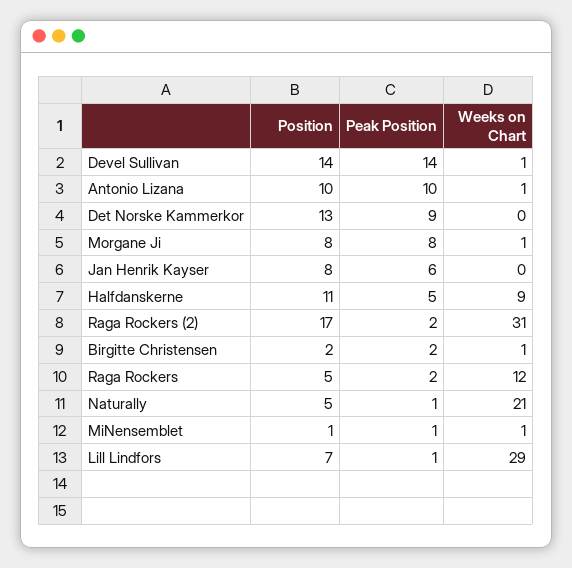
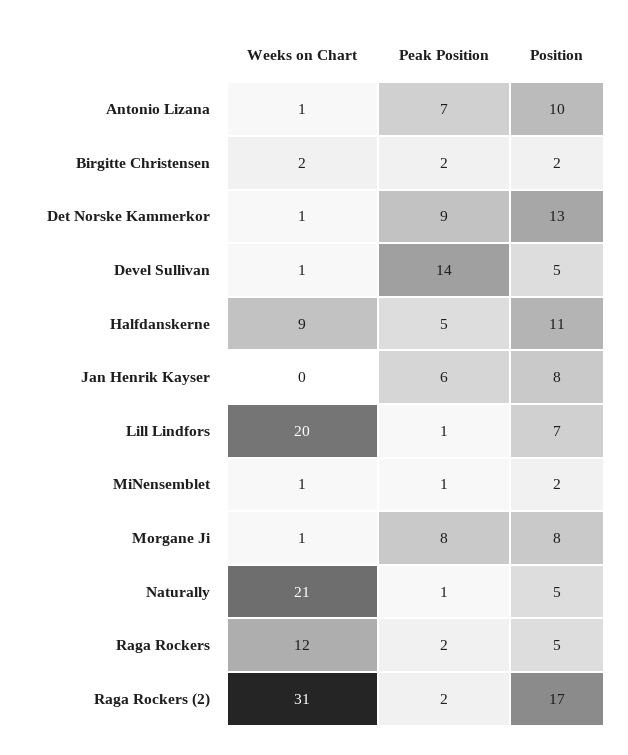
Position, Devel Sullivan: 14 -> 5
Peak Position, Antonio Lizana: 10 -> 7
Weeks on Chart, Det Norske Kammerkor: 0 -> 1
Weeks on Chart, Birgitte Christensen: 1 -> 2
Position, MiNensemblet: 1 -> 2
Weeks on Chart, Lill Lindfors: 29 -> 20

